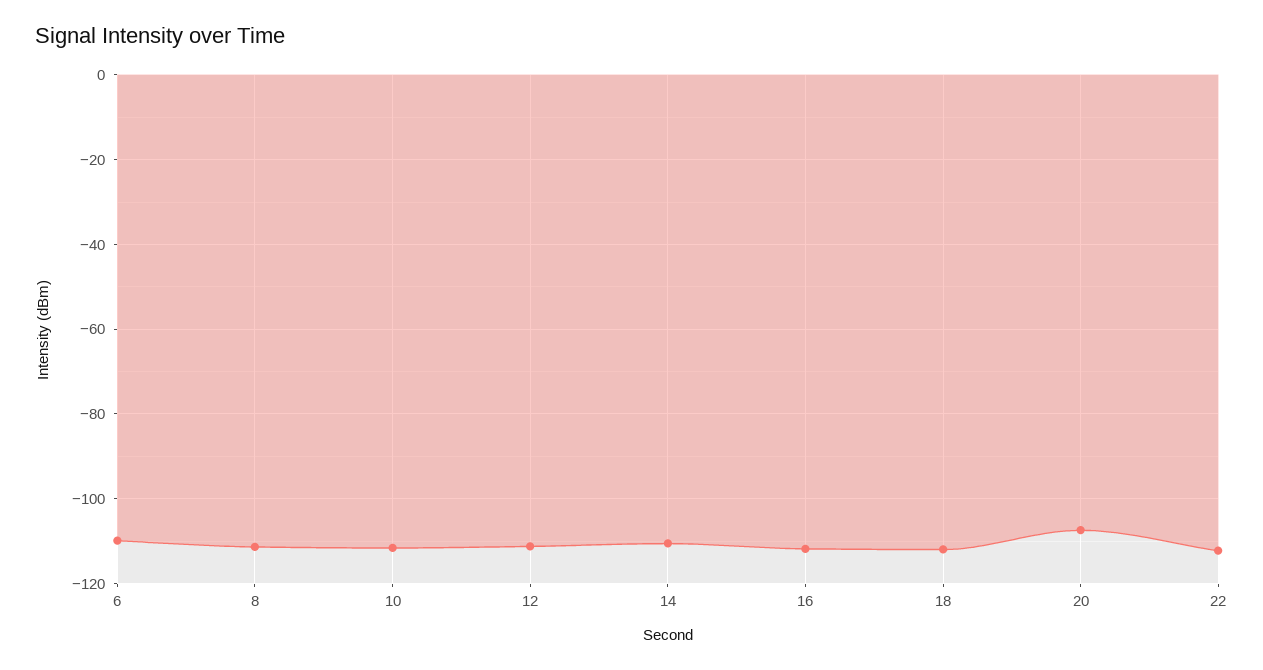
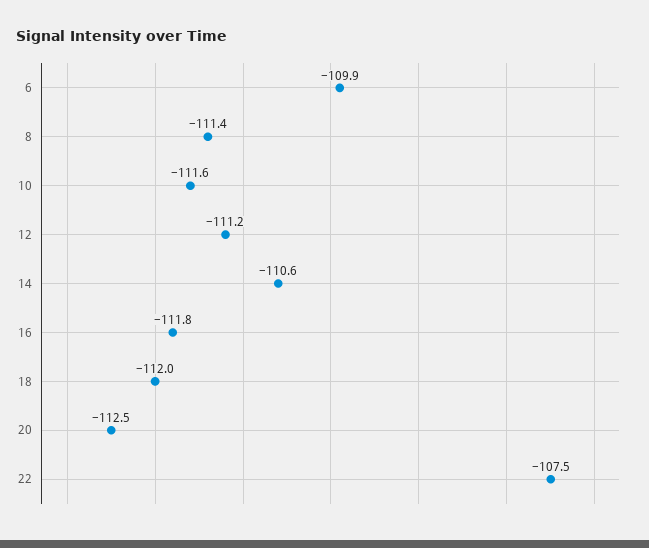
20: -108 -> -112.5
22: -112 -> -107.5

